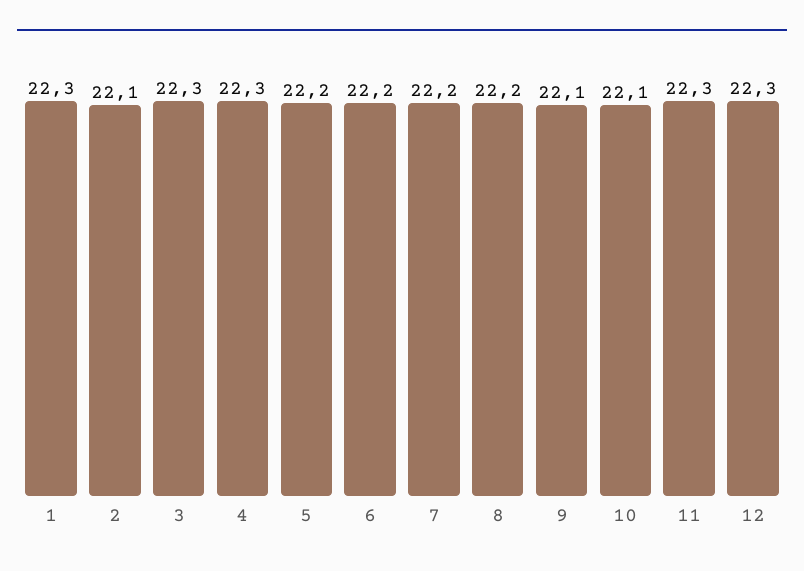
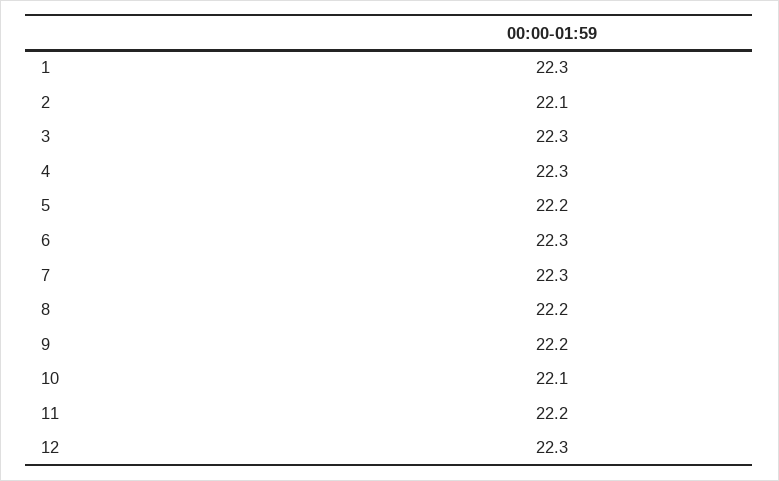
6: 22.2 -> 22.3
7: 22.2 -> 22.3
9: 22.1 -> 22.2
11: 22.3 -> 22.2

